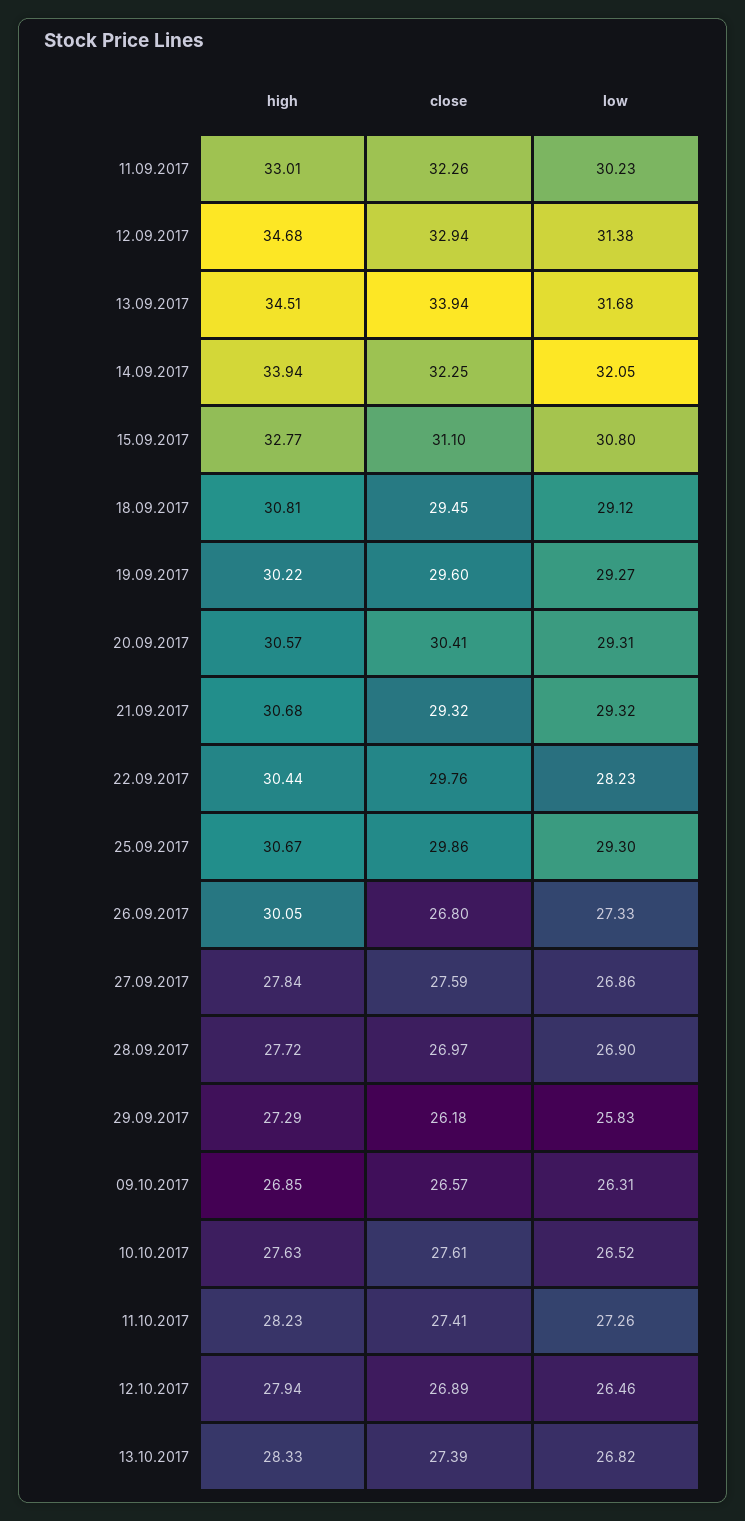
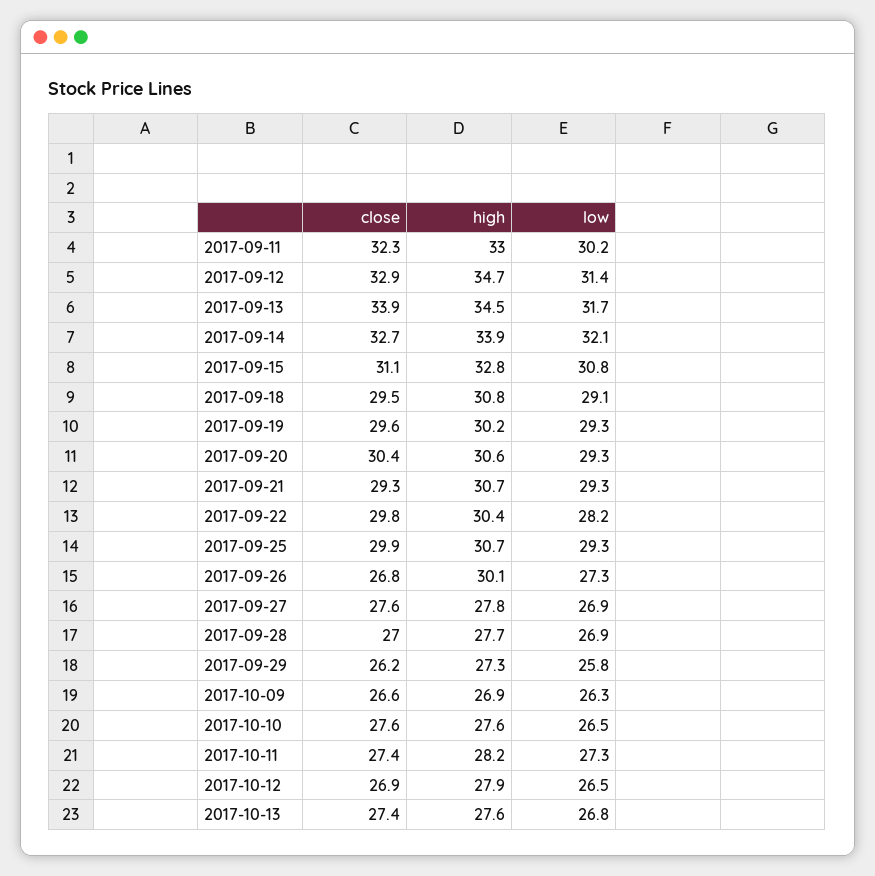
close, 14.09.2017: 32.25 -> 32.7
high, 13.10.2017: 28.33 -> 27.6

